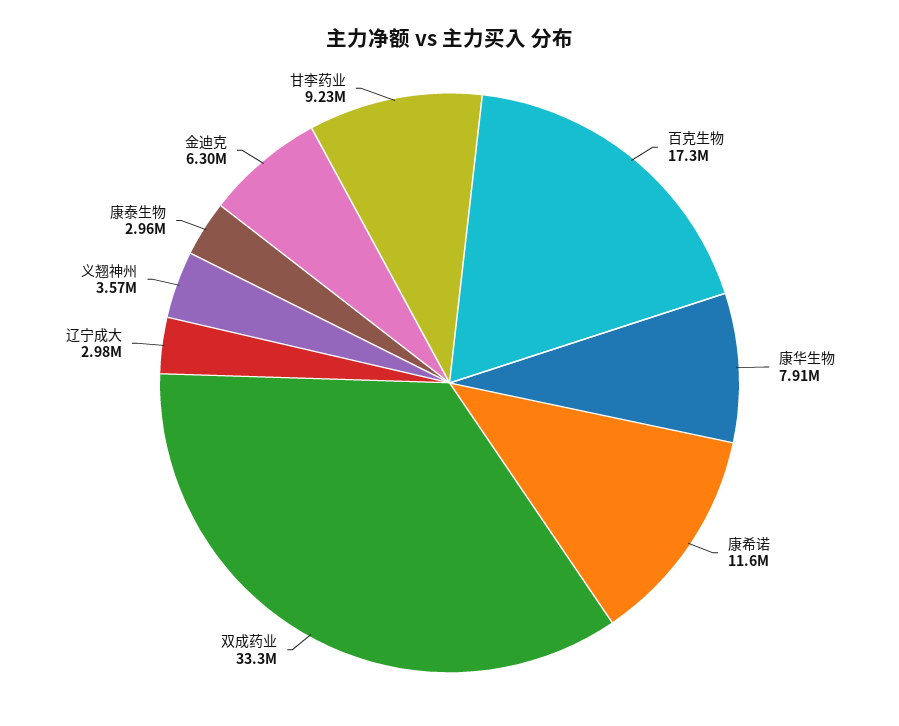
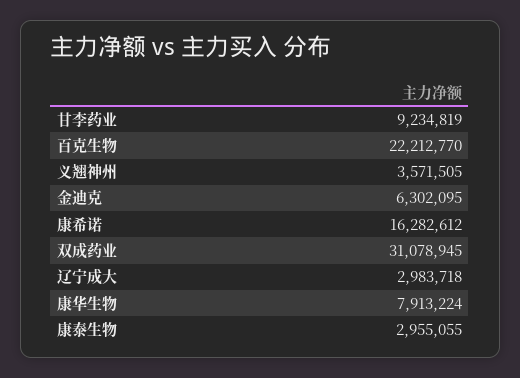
百克生物: 17300000 -> 22212770
康希诺: 11600000 -> 16282612
双成药业: 33300000 -> 31078945

